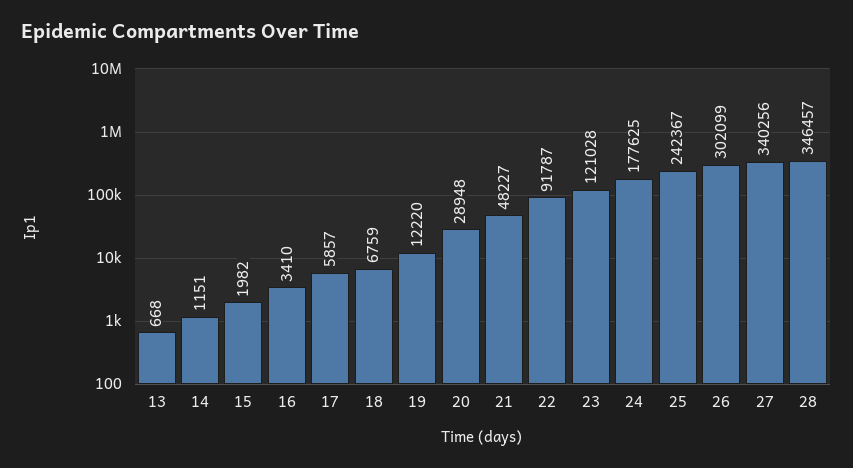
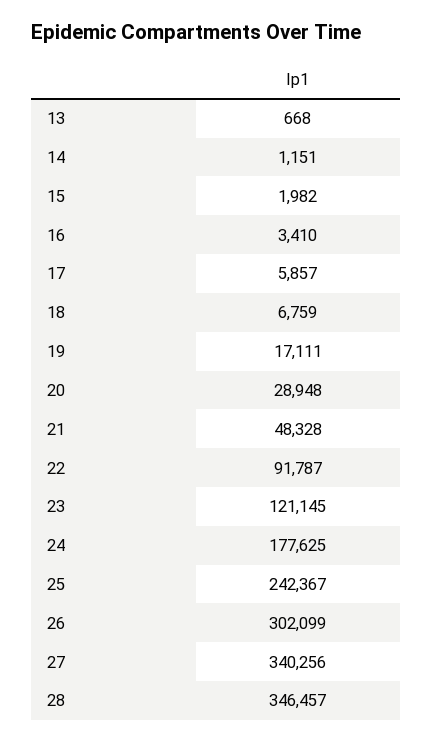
19: 12220 -> 17111
21: 48227 -> 48328
23: 121028 -> 121145

